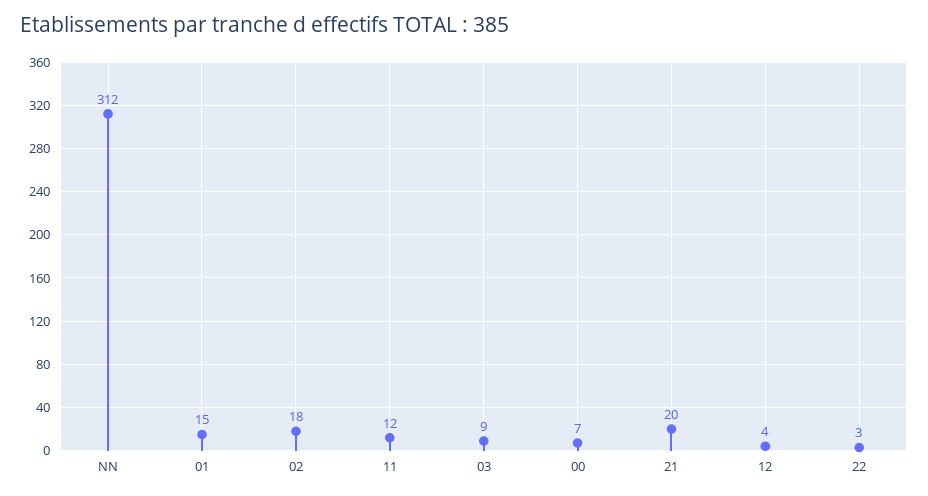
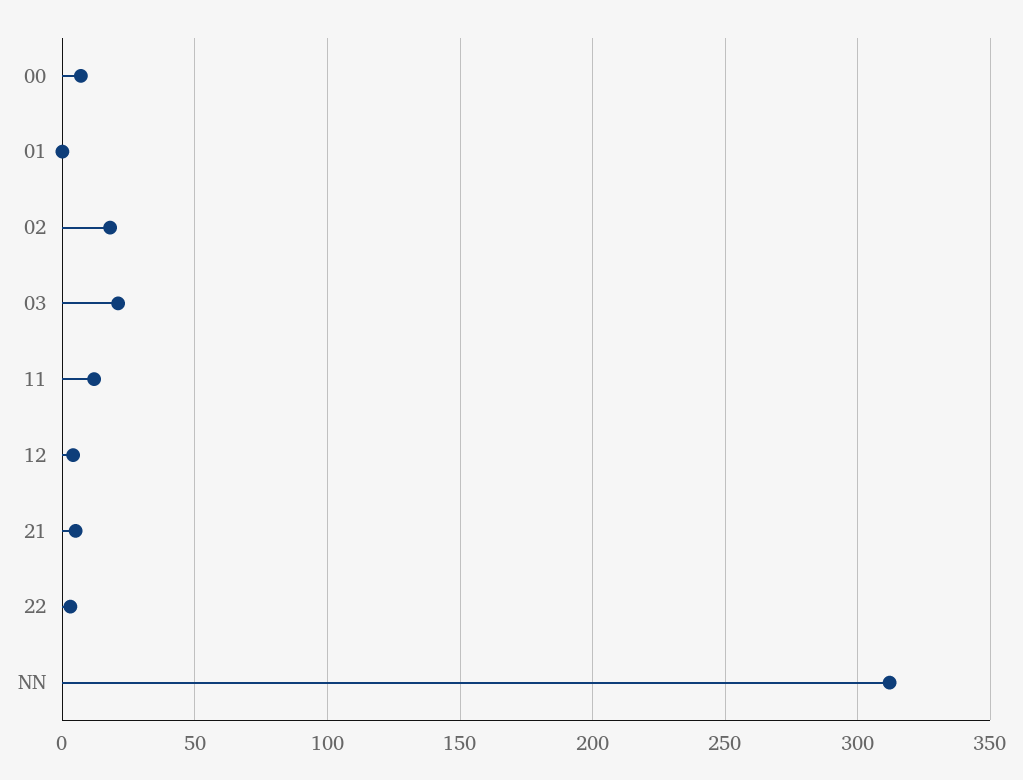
01: 15 -> 0
03: 9 -> 20
21: 20 -> 5

